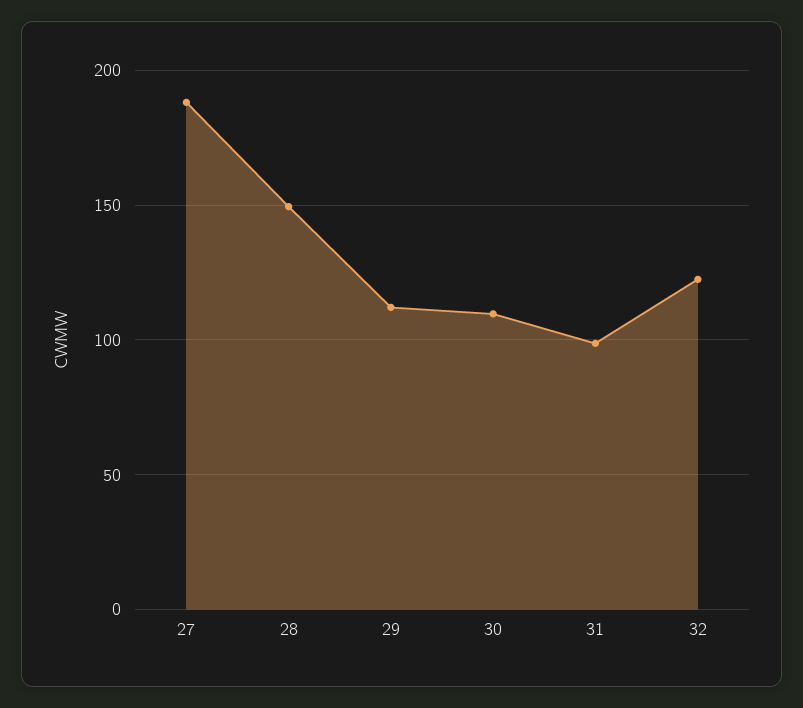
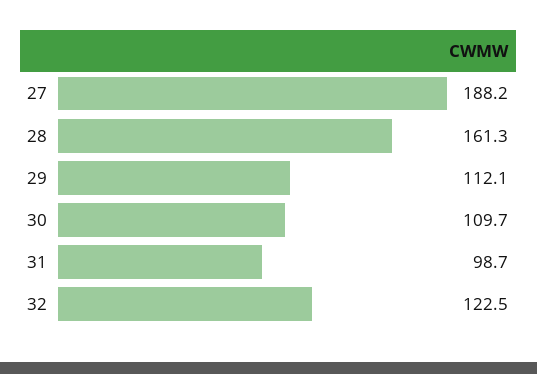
28: 150 -> 161.3

